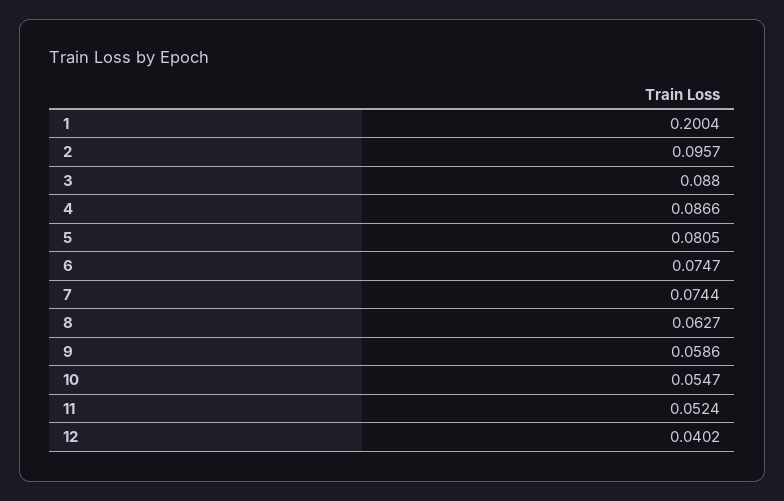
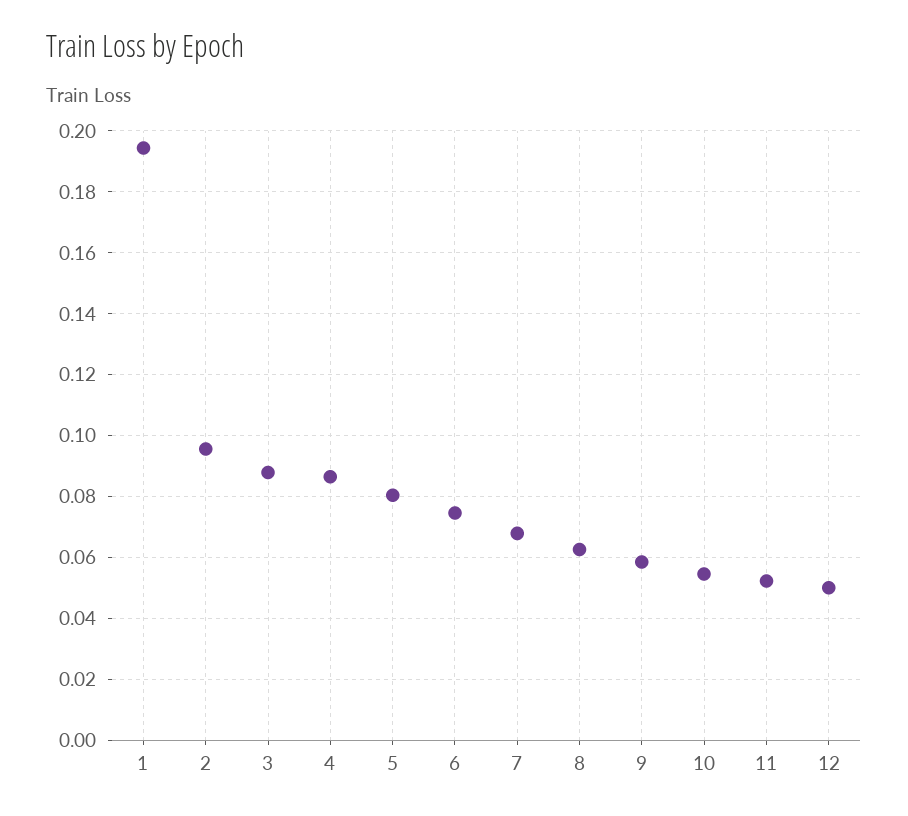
1: 0.2004 -> 0.194
7: 0.0744 -> 0.068
12: 0.0402 -> 0.05

